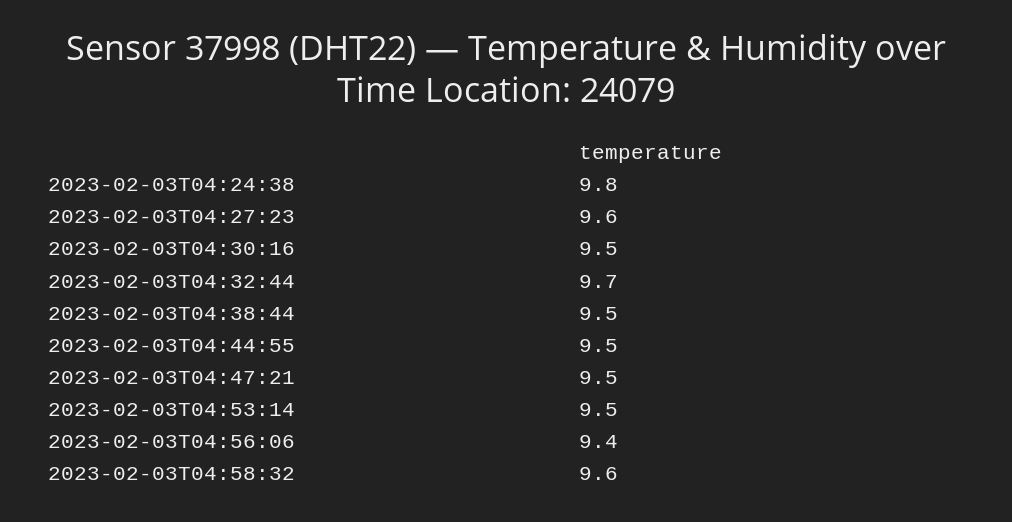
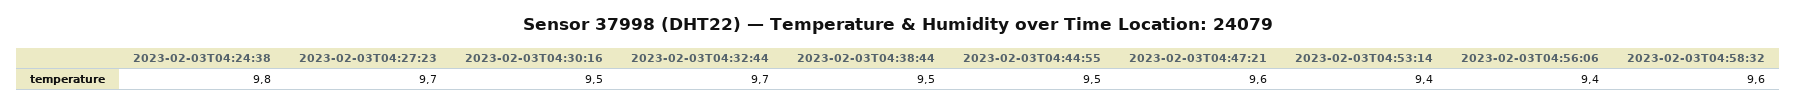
2023-02-03T04:27:23: 9.6 -> 9.7
2023-02-03T04:47:21: 9.5 -> 9.6
2023-02-03T04:53:14: 9.5 -> 9.4

